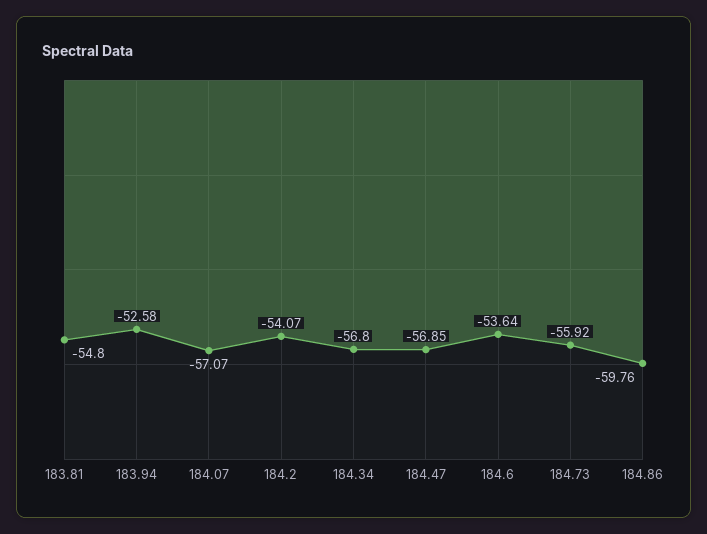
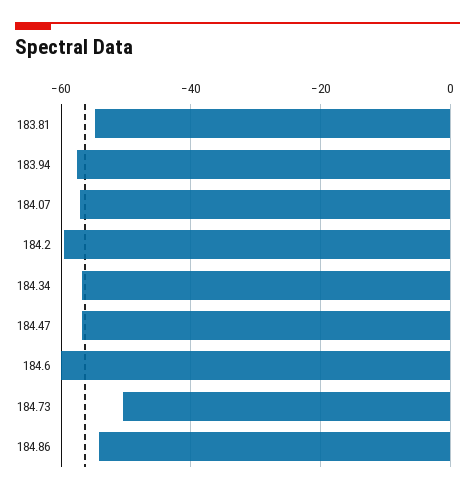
183.94: -52.58 -> -58
184.2: -54.07 -> -60
184.6: -53.64 -> -60
184.73: -55.92 -> -50
184.86: -59.76 -> -54

